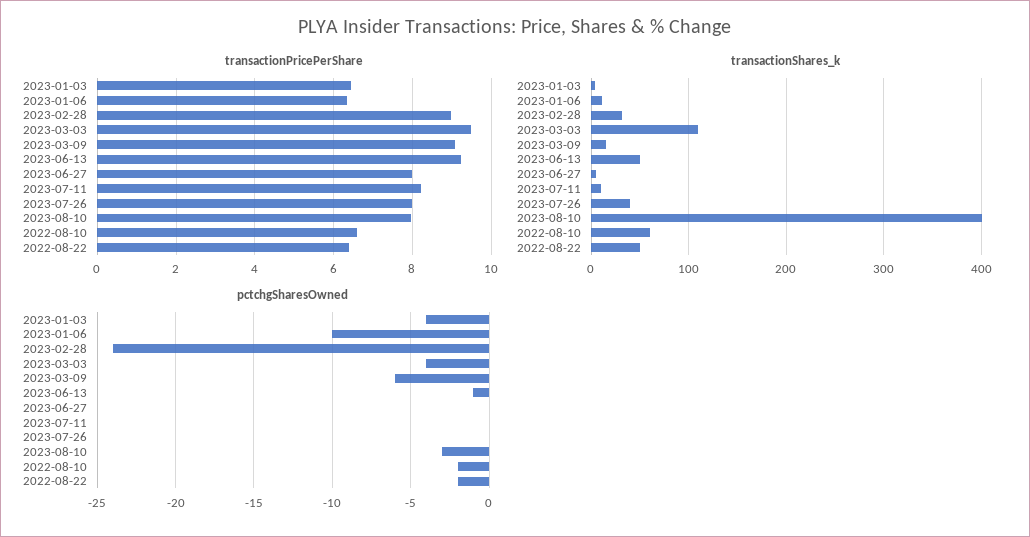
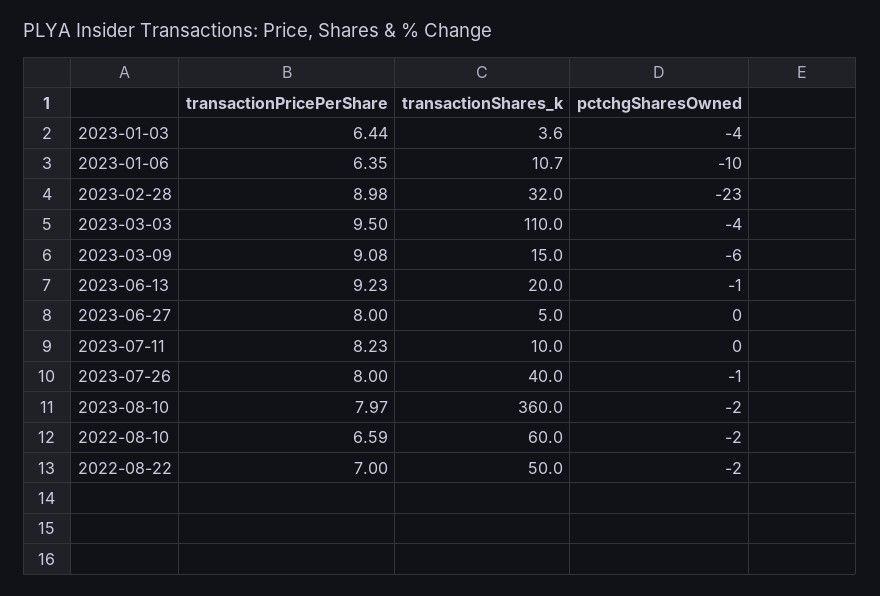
transactionPricePerShare, 2022-08-22: 6.4 -> 7
transactionShares_k, 2023-06-13: 50 -> 20
transactionShares_k, 2023-08-10: 400 -> 360
pctchgSharesOwned, 2023-02-28: -24 -> -23
pctchgSharesOwned, 2023-07-26: 0 -> -1
pctchgSharesOwned, 2023-08-10: -3 -> -2

